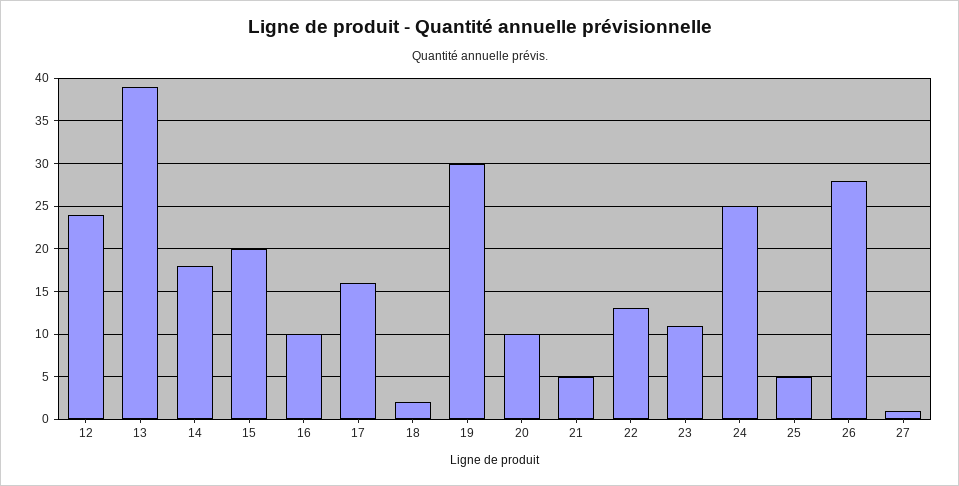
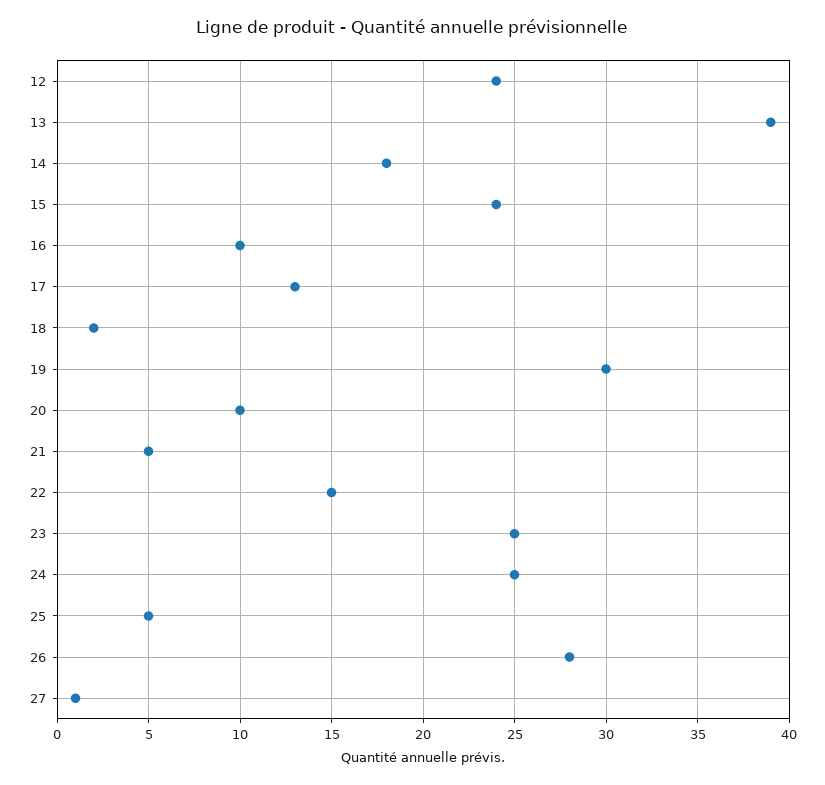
15: 20 -> 24
17: 16 -> 13
22: 13 -> 15
23: 11 -> 25

